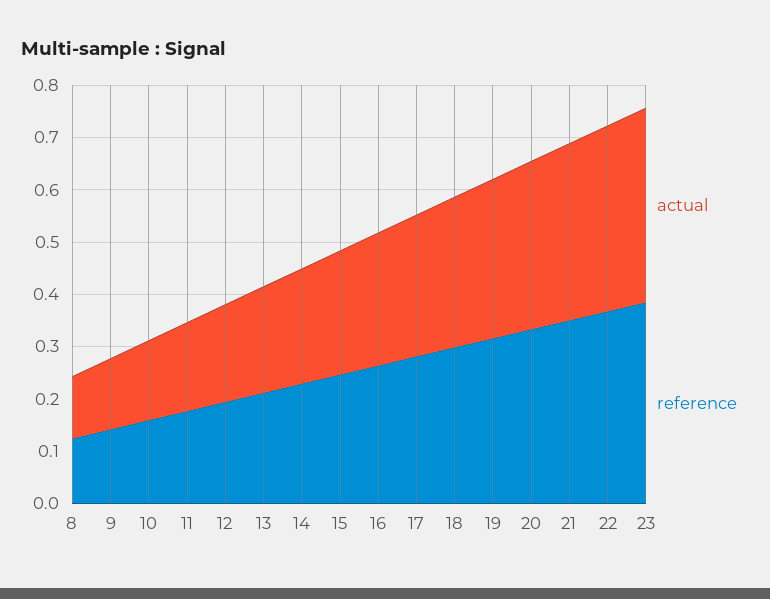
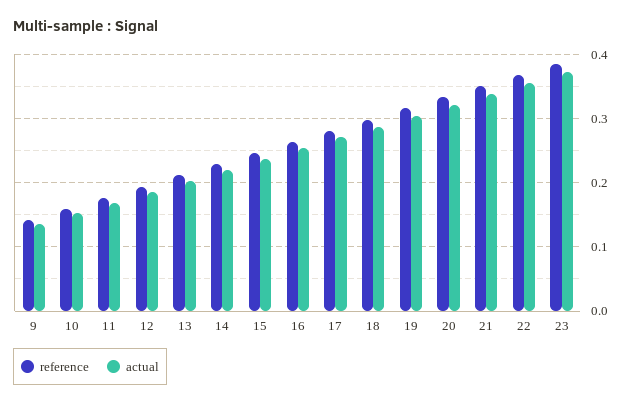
actual, 8: 0.12 -> none
reference, 8: 0.12 -> none

